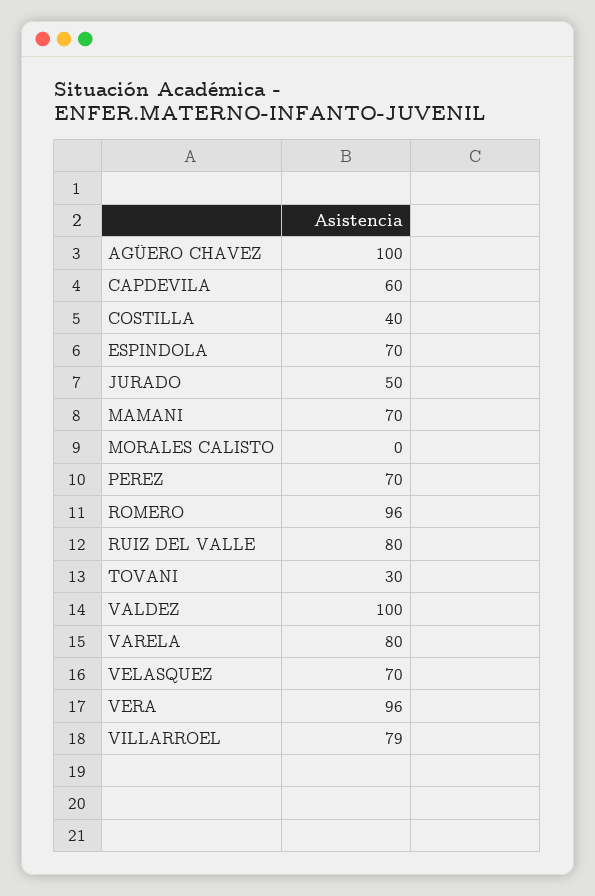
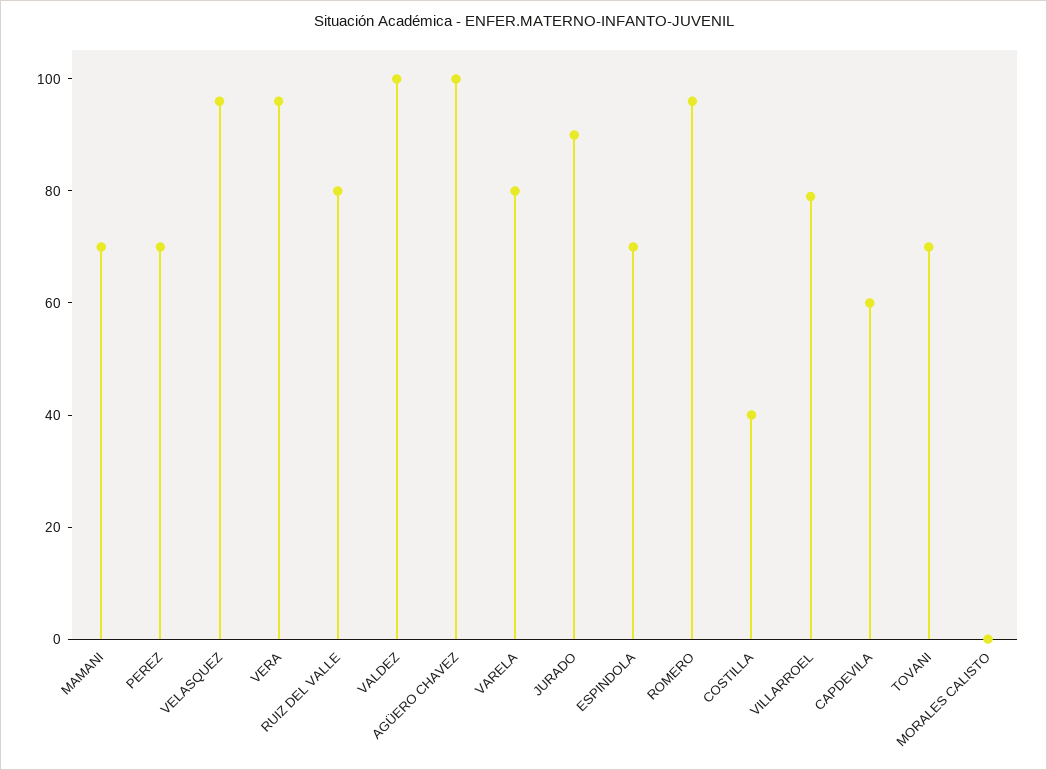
JURADO: 50 -> 90
TOVANI: 30 -> 70
VELASQUEZ: 70 -> 95

